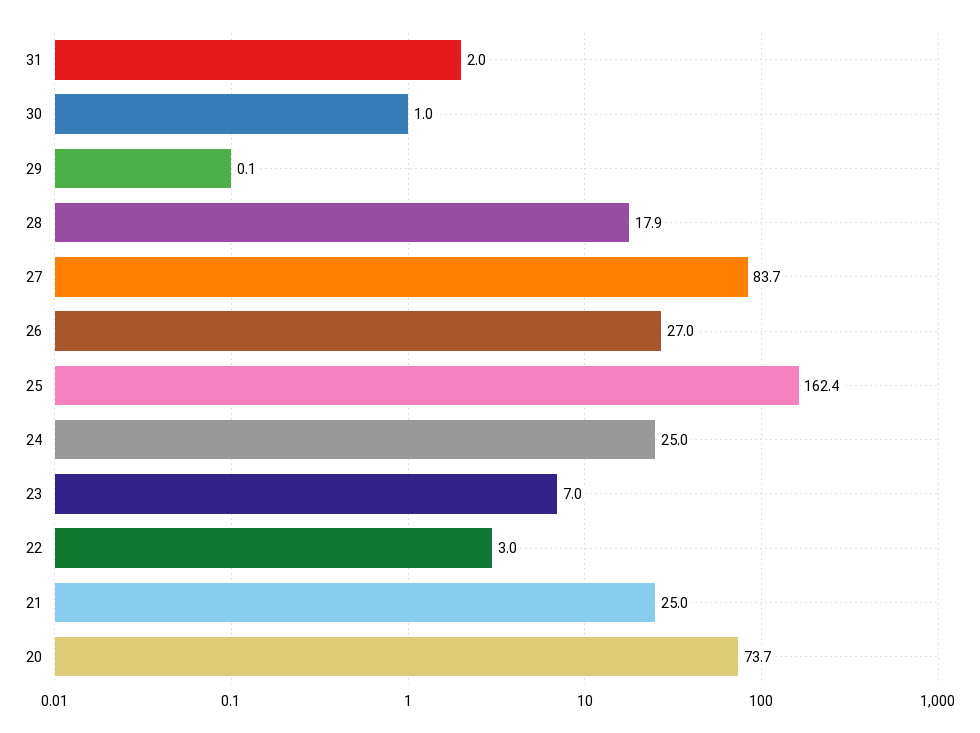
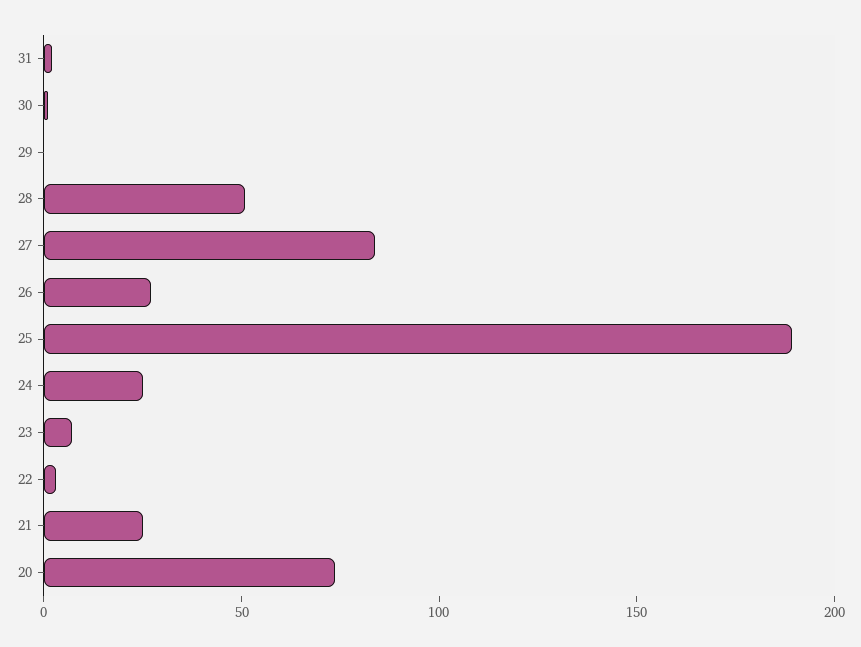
28: 17.9 -> 50
25: 162.4 -> 190

